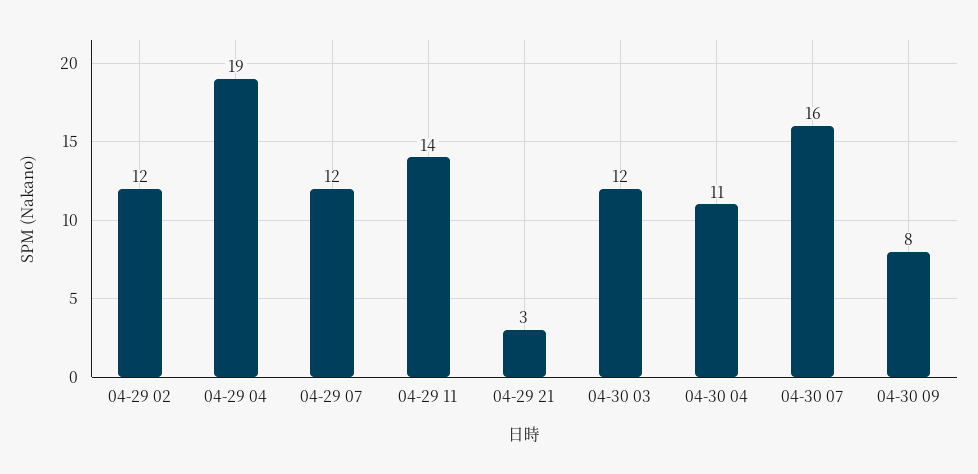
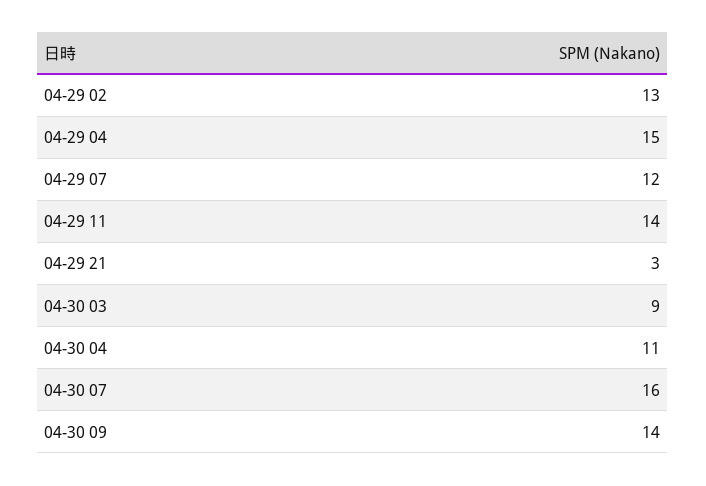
04-29 02: 12 -> 13
04-29 04: 19 -> 15
04-30 03: 12 -> 9
04-30 09: 8 -> 14

